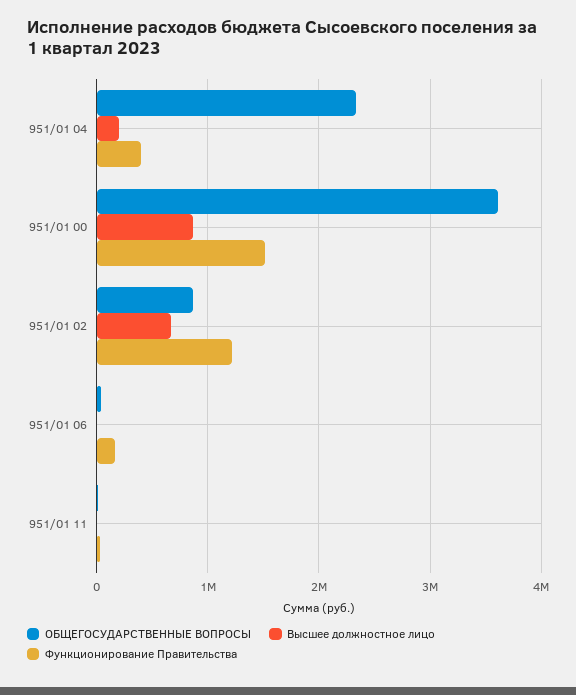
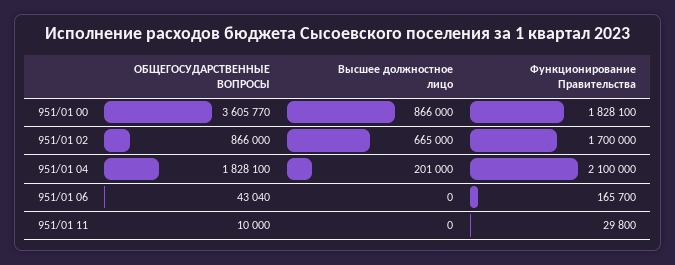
ОБЩЕГОСУДАРСТВЕННЫЕ ВОПРОСЫ, 951/01 04: 2300000 -> 1828100
Функционирование Правительства, 951/01 04: 400000 -> 2100000
Функционирование Правительства, 951/01 00: 1500000 -> 1828100
Функционирование Правительства, 951/01 02: 1200000 -> 1700000

